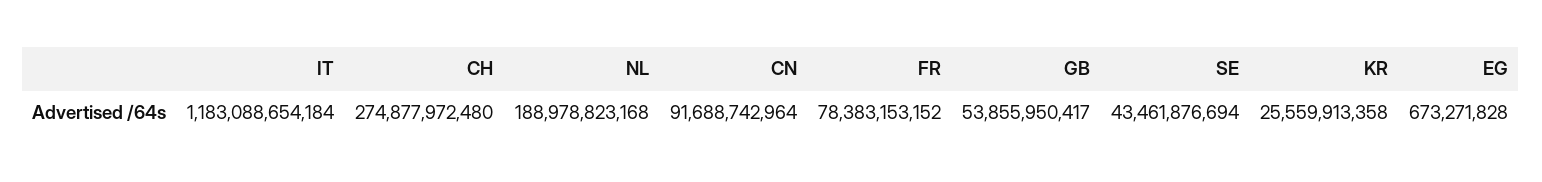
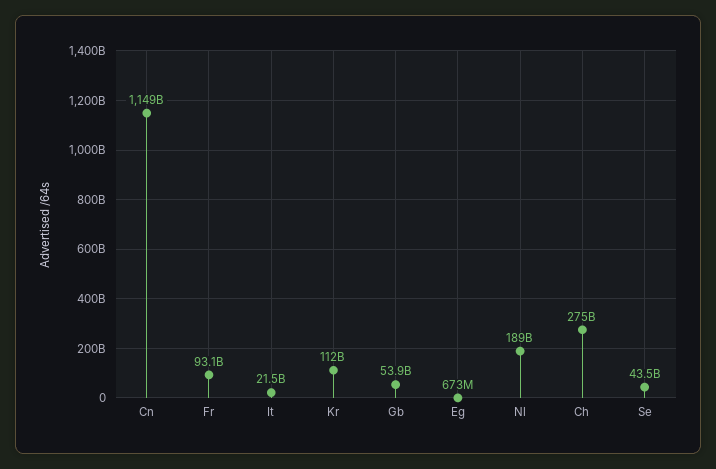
IT: 1183088654184 -> 21500000000
CN: 91688742964 -> 1149000000000
FR: 78383153152 -> 93100000000
KR: 25559913358 -> 112000000000

